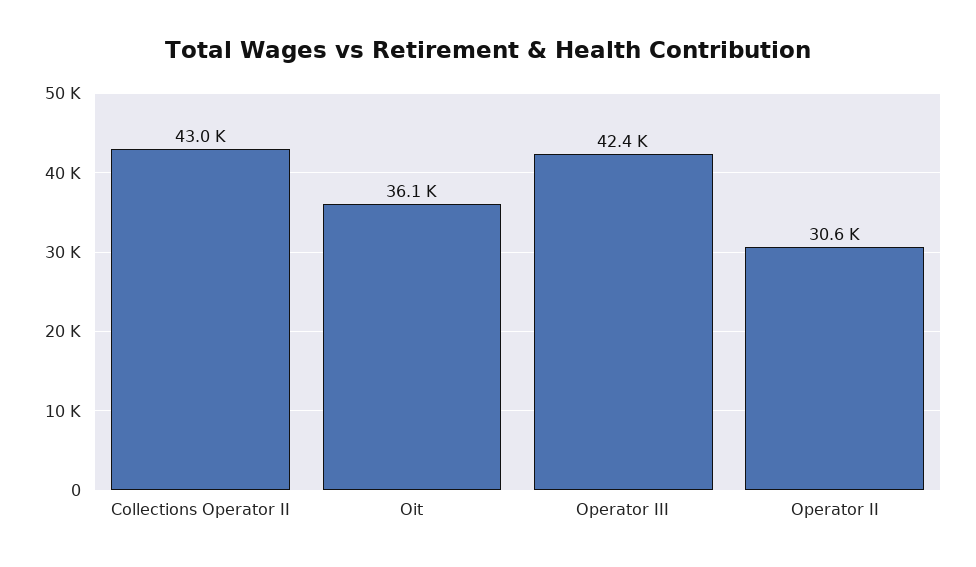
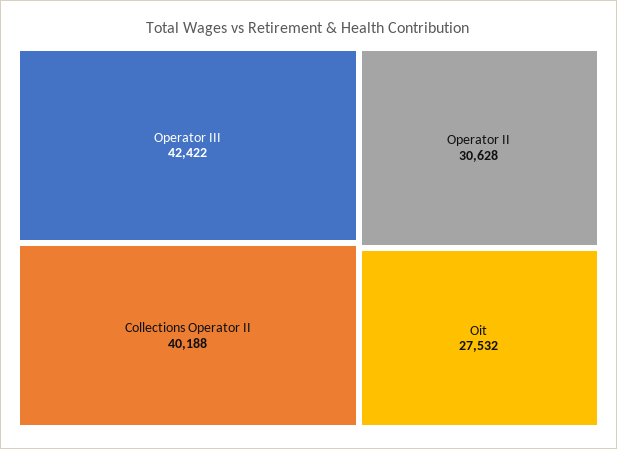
Collections Operator II: 43000 -> 40188
Oit: 36100 -> 27532

